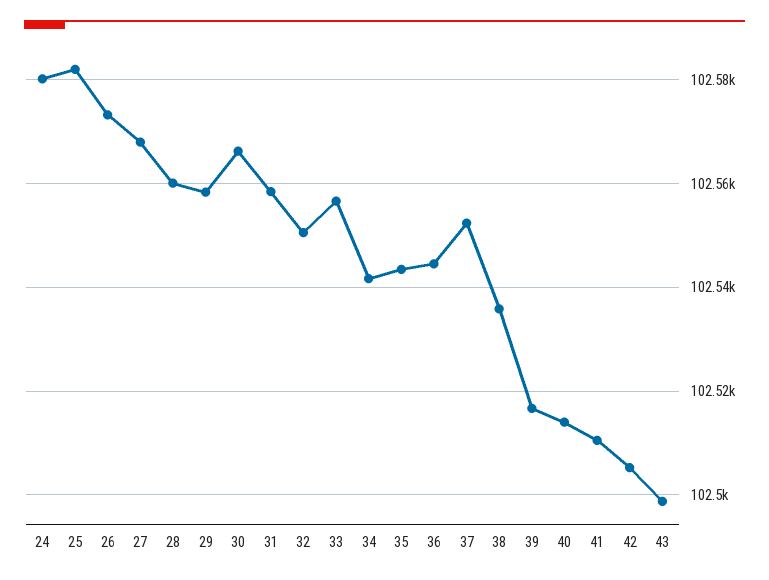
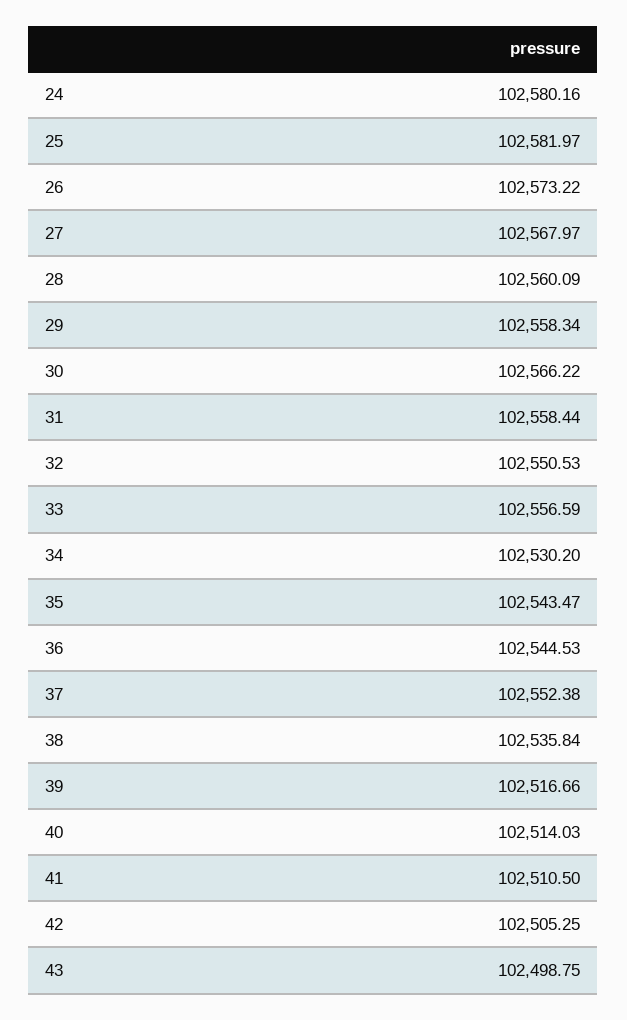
34: 102542 -> 102530.2

